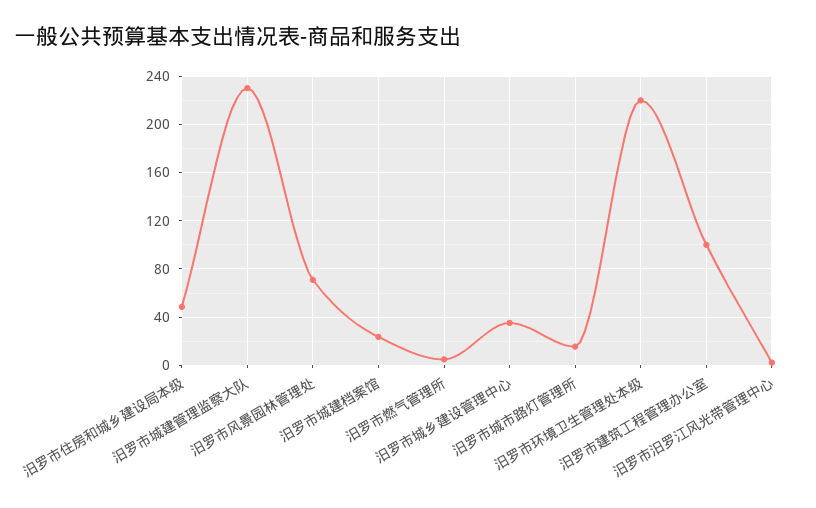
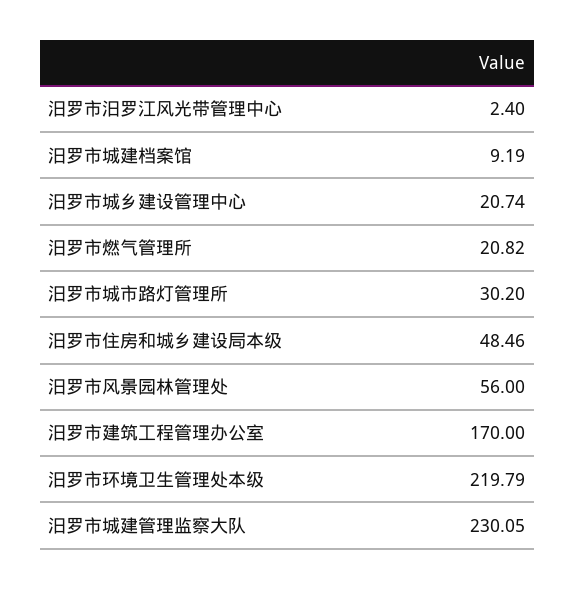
汨罗市风景园林管理处: 70 -> 56
汨罗市城建档案馆: 25 -> 9.19
汨罗市燃气管理所: 5 -> 20.82
汨罗市城乡建设管理中心: 35 -> 20.74
汨罗市城市路灯管理所: 15 -> 30.2
汨罗市建筑工程管理办公室: 100 -> 170

